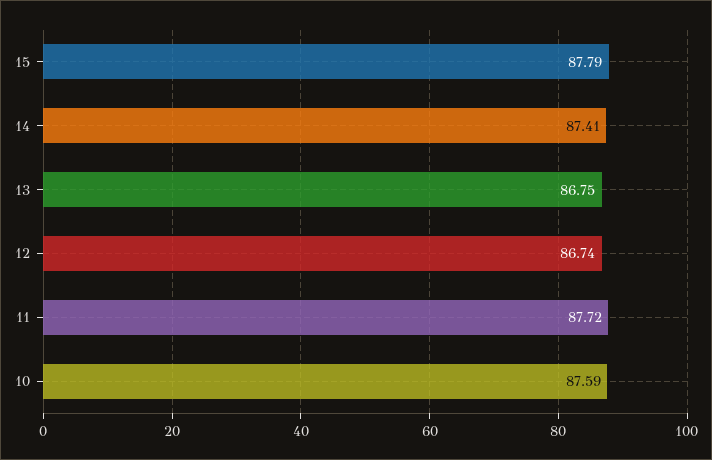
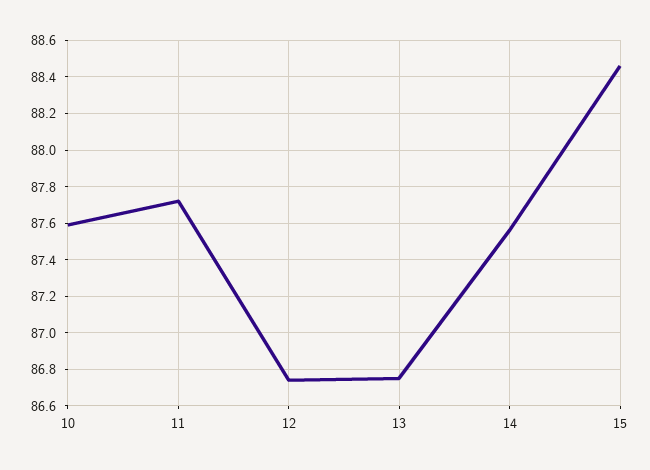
15: 87.79 -> 88.45
14: 87.41 -> 87.55

